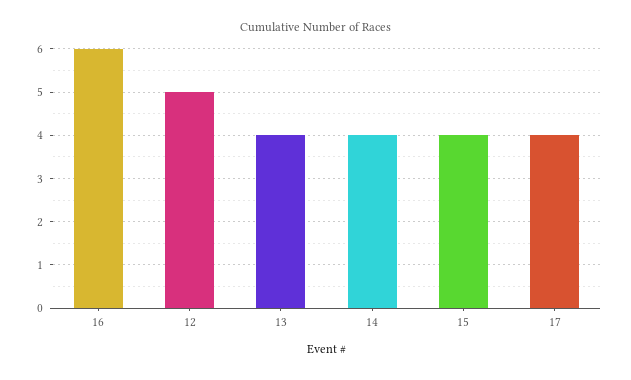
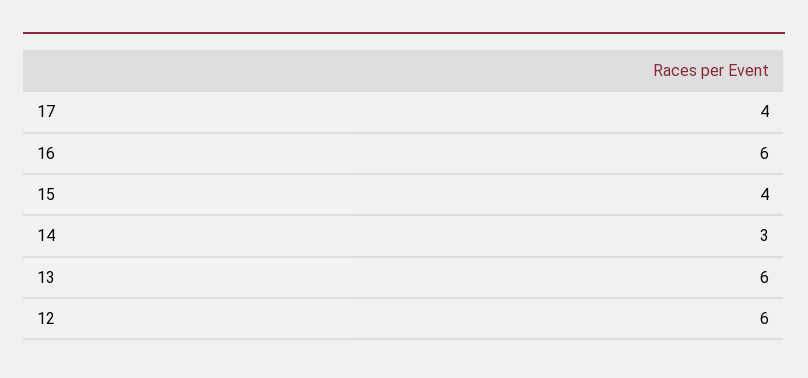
12: 5 -> 6
13: 4 -> 6
14: 4 -> 3

